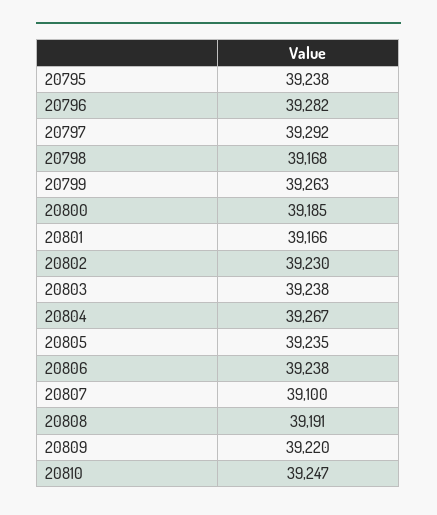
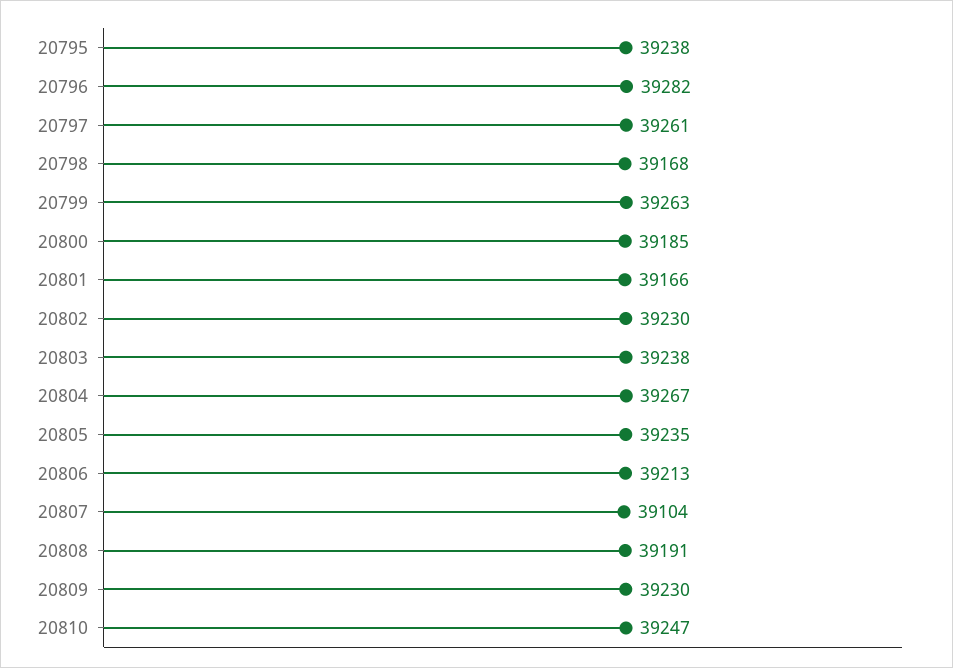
20797: 39292 -> 39261
20806: 39238 -> 39213
20807: 39100 -> 39104
20809: 39220 -> 39230

